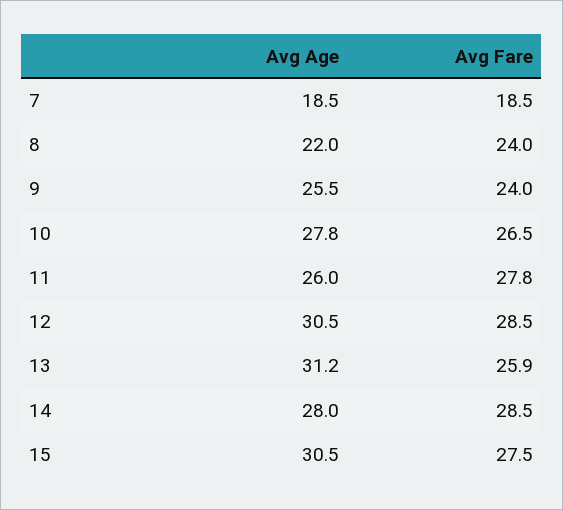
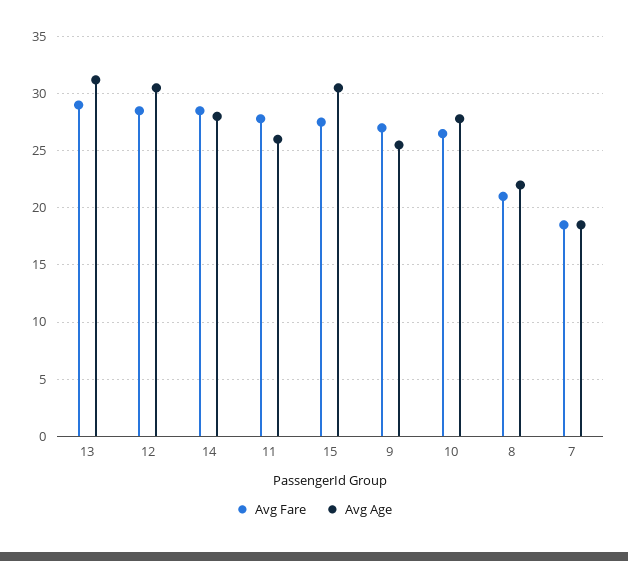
Avg Fare, 8: 24 -> 21
Avg Fare, 9: 24 -> 27
Avg Fare, 13: 25.9 -> 29

